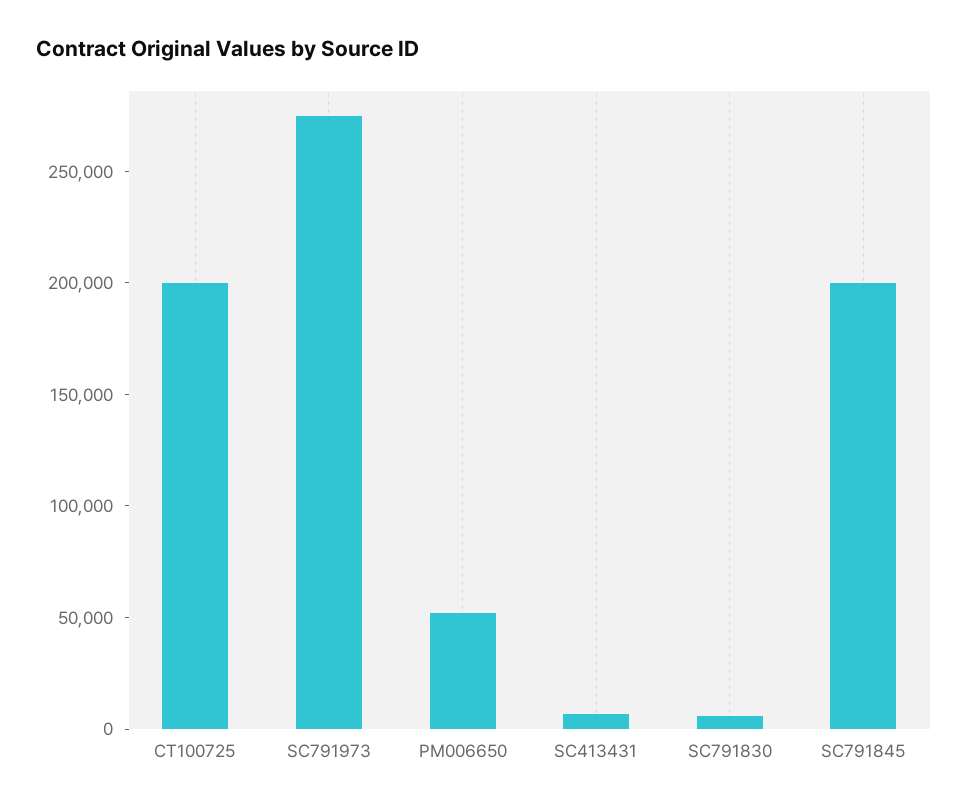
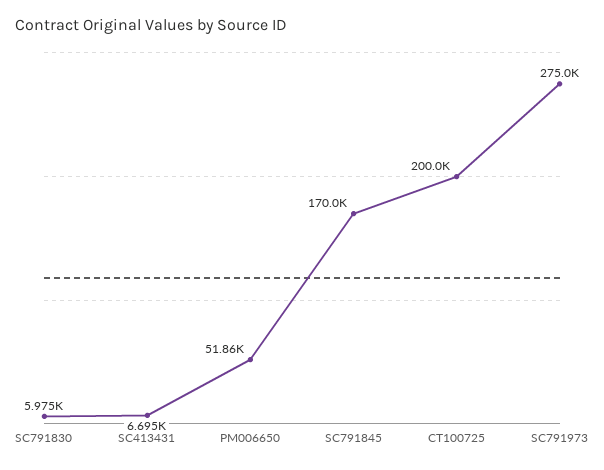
SC791845: 200000 -> 170000

